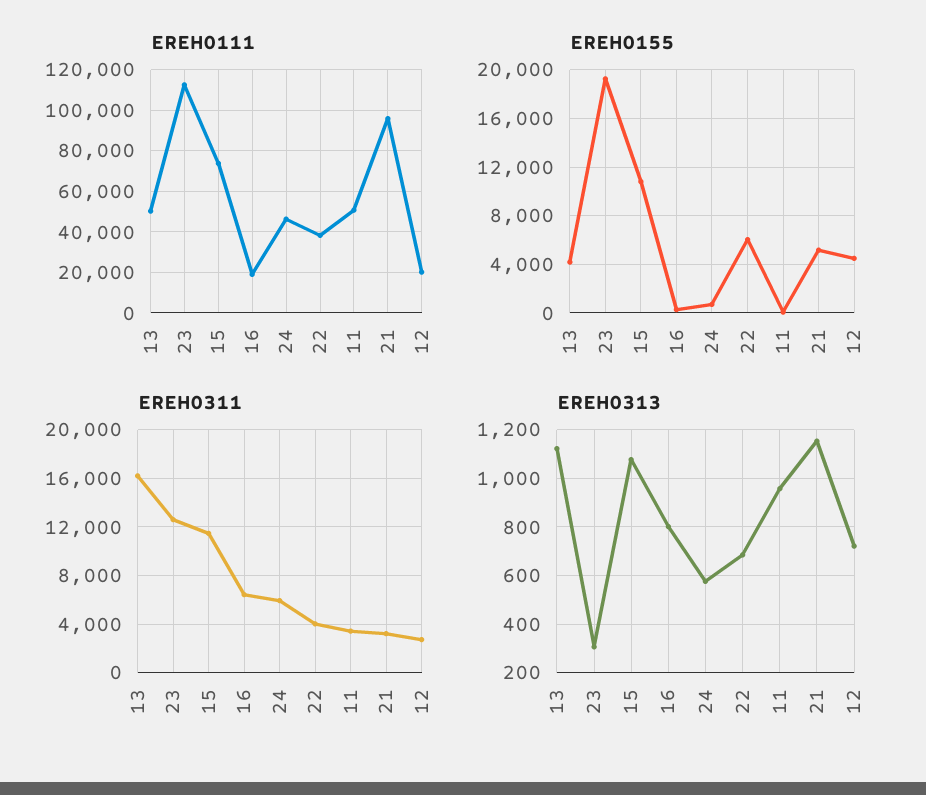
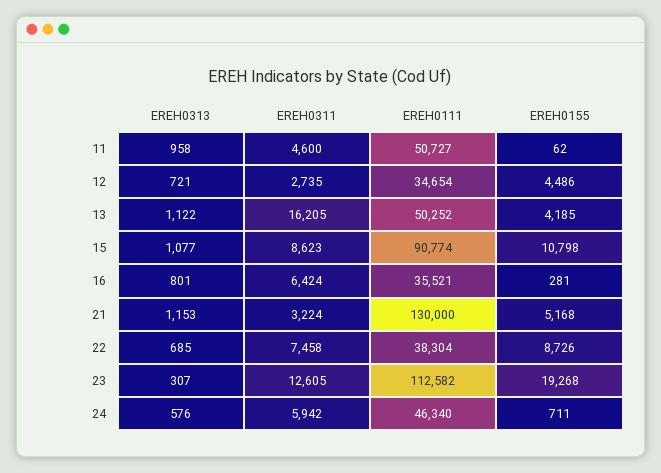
EREH0111, 15: 75000 -> 90774
EREH0111, 16: 20000 -> 35521
EREH0111, 21: 95000 -> 130000
EREH0111, 12: 20000 -> 34654
EREH0155, 22: 6000 -> 8726
EREH0311, 15: 11500 -> 8623
EREH0311, 22: 4000 -> 7458
EREH0311, 11: 3500 -> 4600

